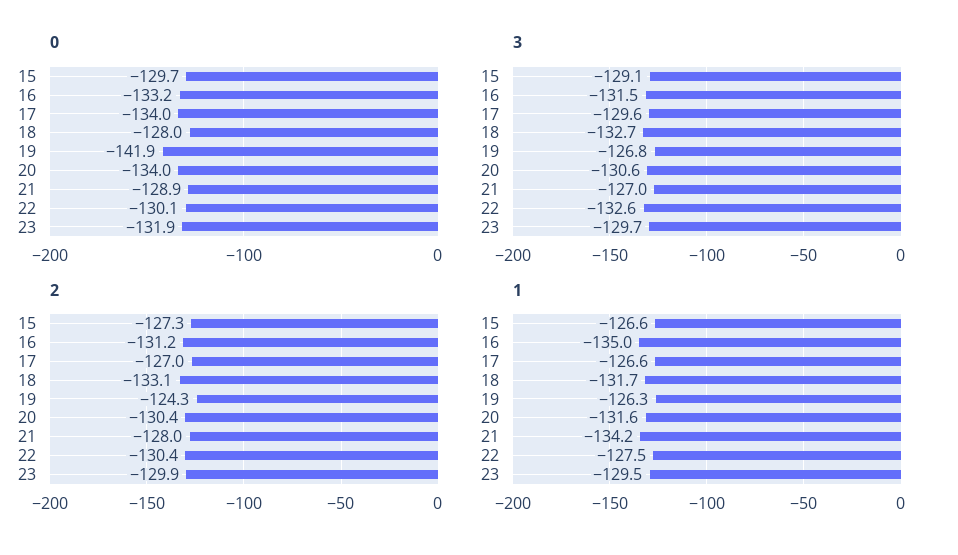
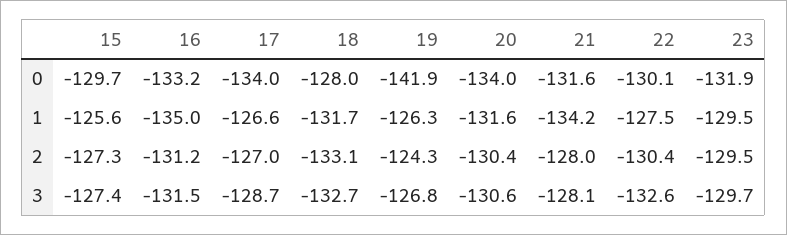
0, 21: -128.9 -> -131.6
3, 15: -129.1 -> -127.4
3, 17: -129.6 -> -128.7
3, 21: -127 -> -128.1
2, 23: -129.9 -> -129.5
1, 15: -126.6 -> -125.6

